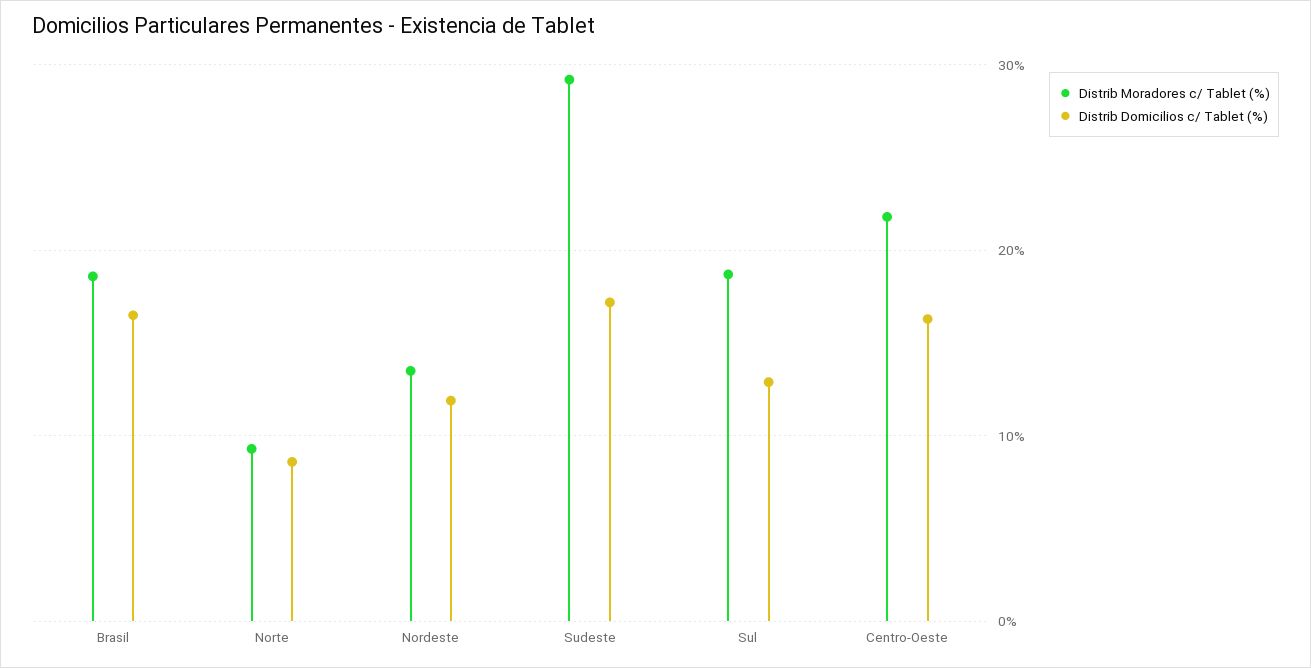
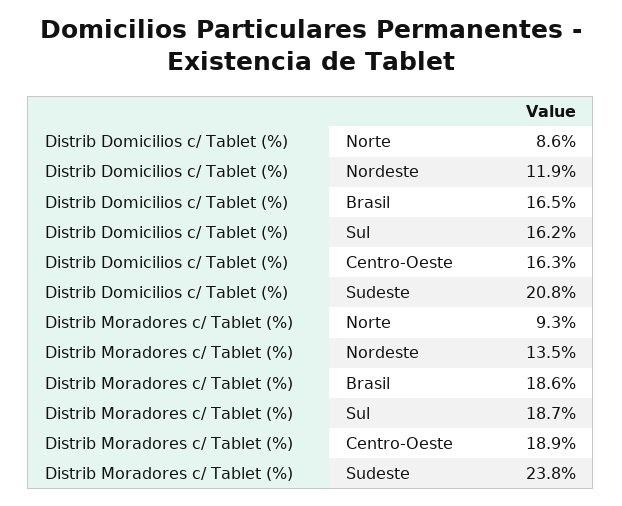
Distrib Moradores c/ Tablet (%), Sudeste: 29 -> 23.8
Distrib Domicilios c/ Tablet (%), Sudeste: 17 -> 20.8
Distrib Domicilios c/ Tablet (%), Sul: 13 -> 16.2
Distrib Moradores c/ Tablet (%), Centro-Oeste: 22 -> 18.9

